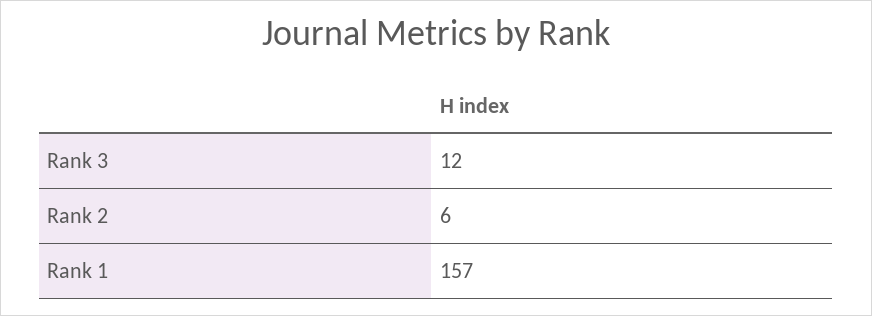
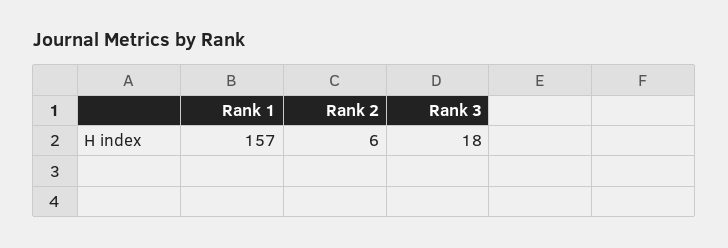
Rank 3: 12 -> 18

